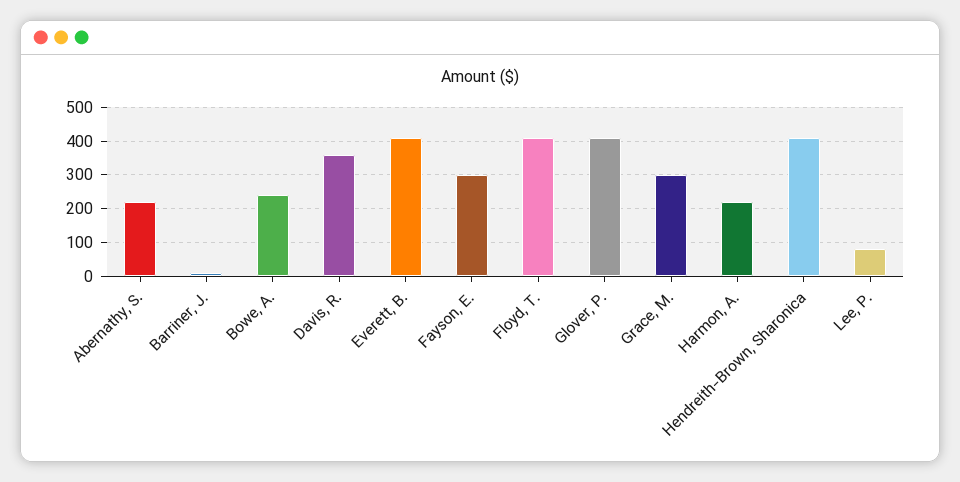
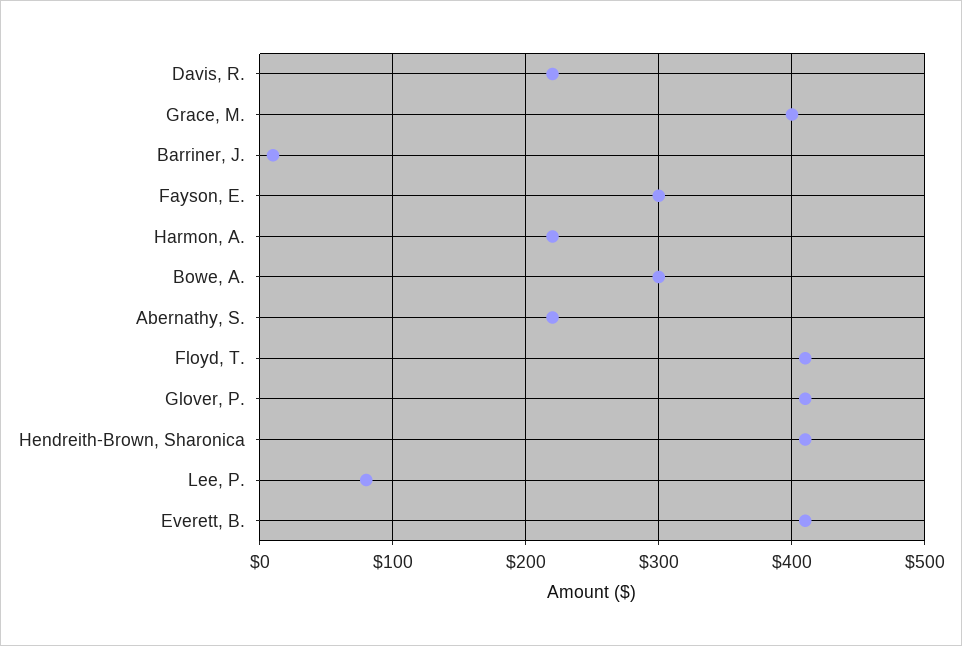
Bowe, A.: 240 -> 300
Davis, R.: 360 -> 220
Grace, M.: 300 -> 400

